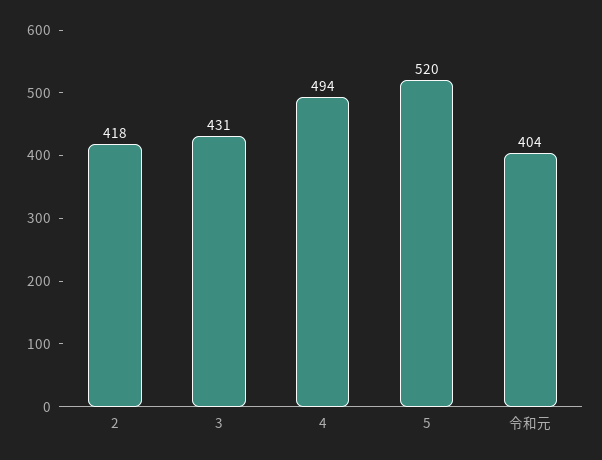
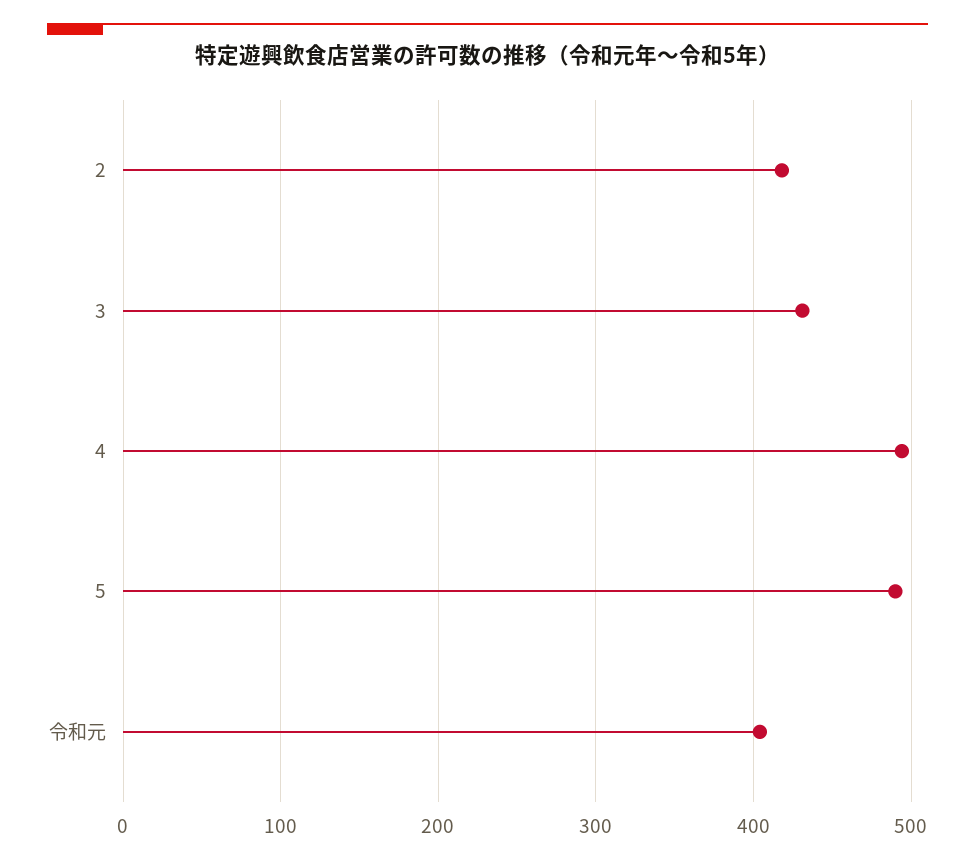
5: 520 -> 490

